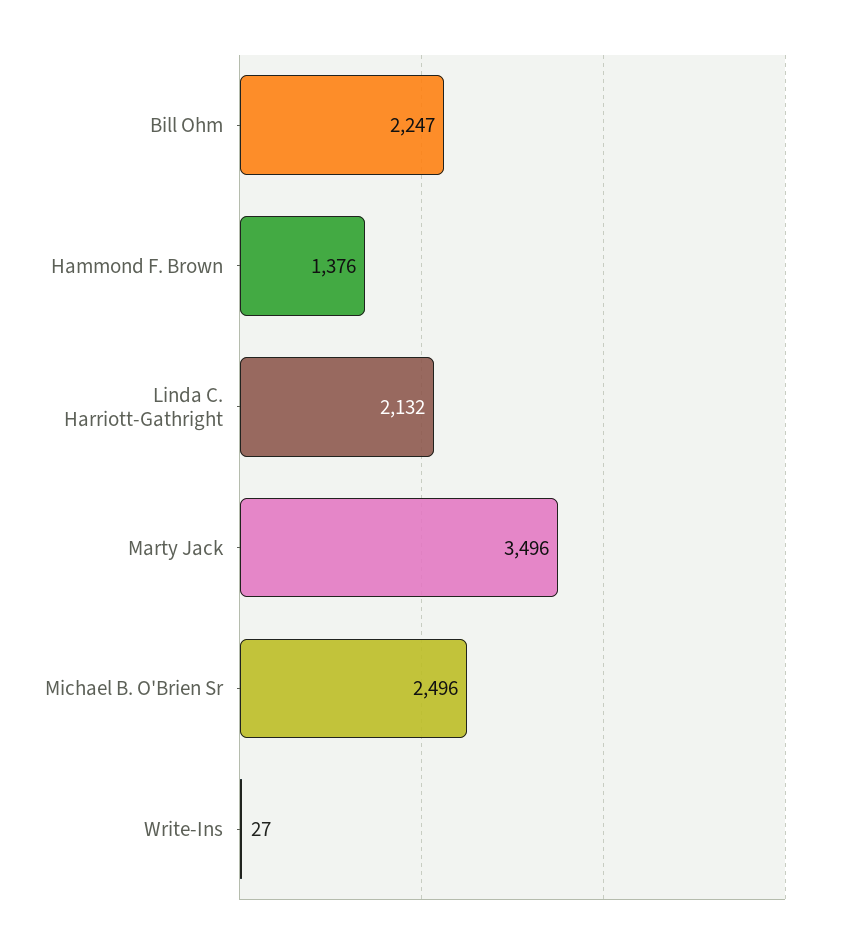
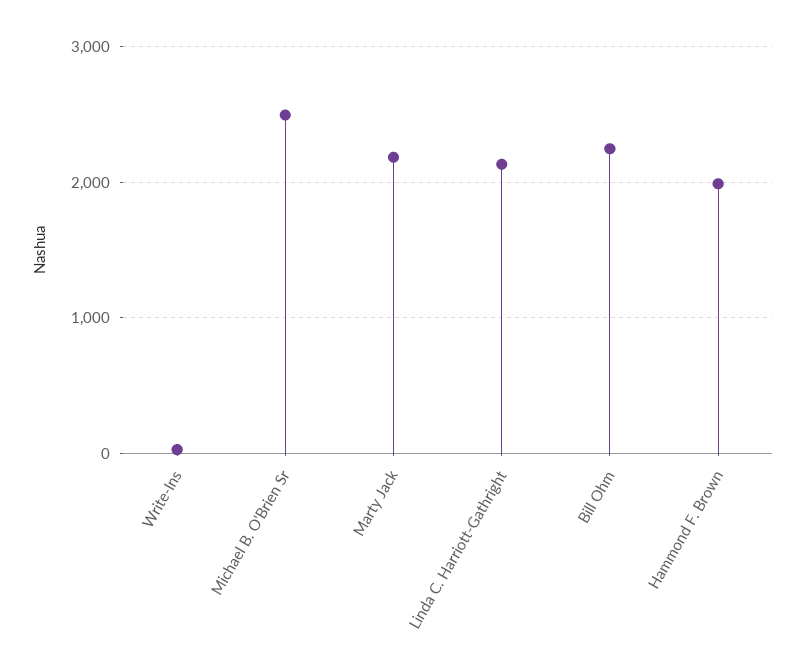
Hammond F. Brown: 1376 -> 2000
Marty Jack: 3496 -> 2200

